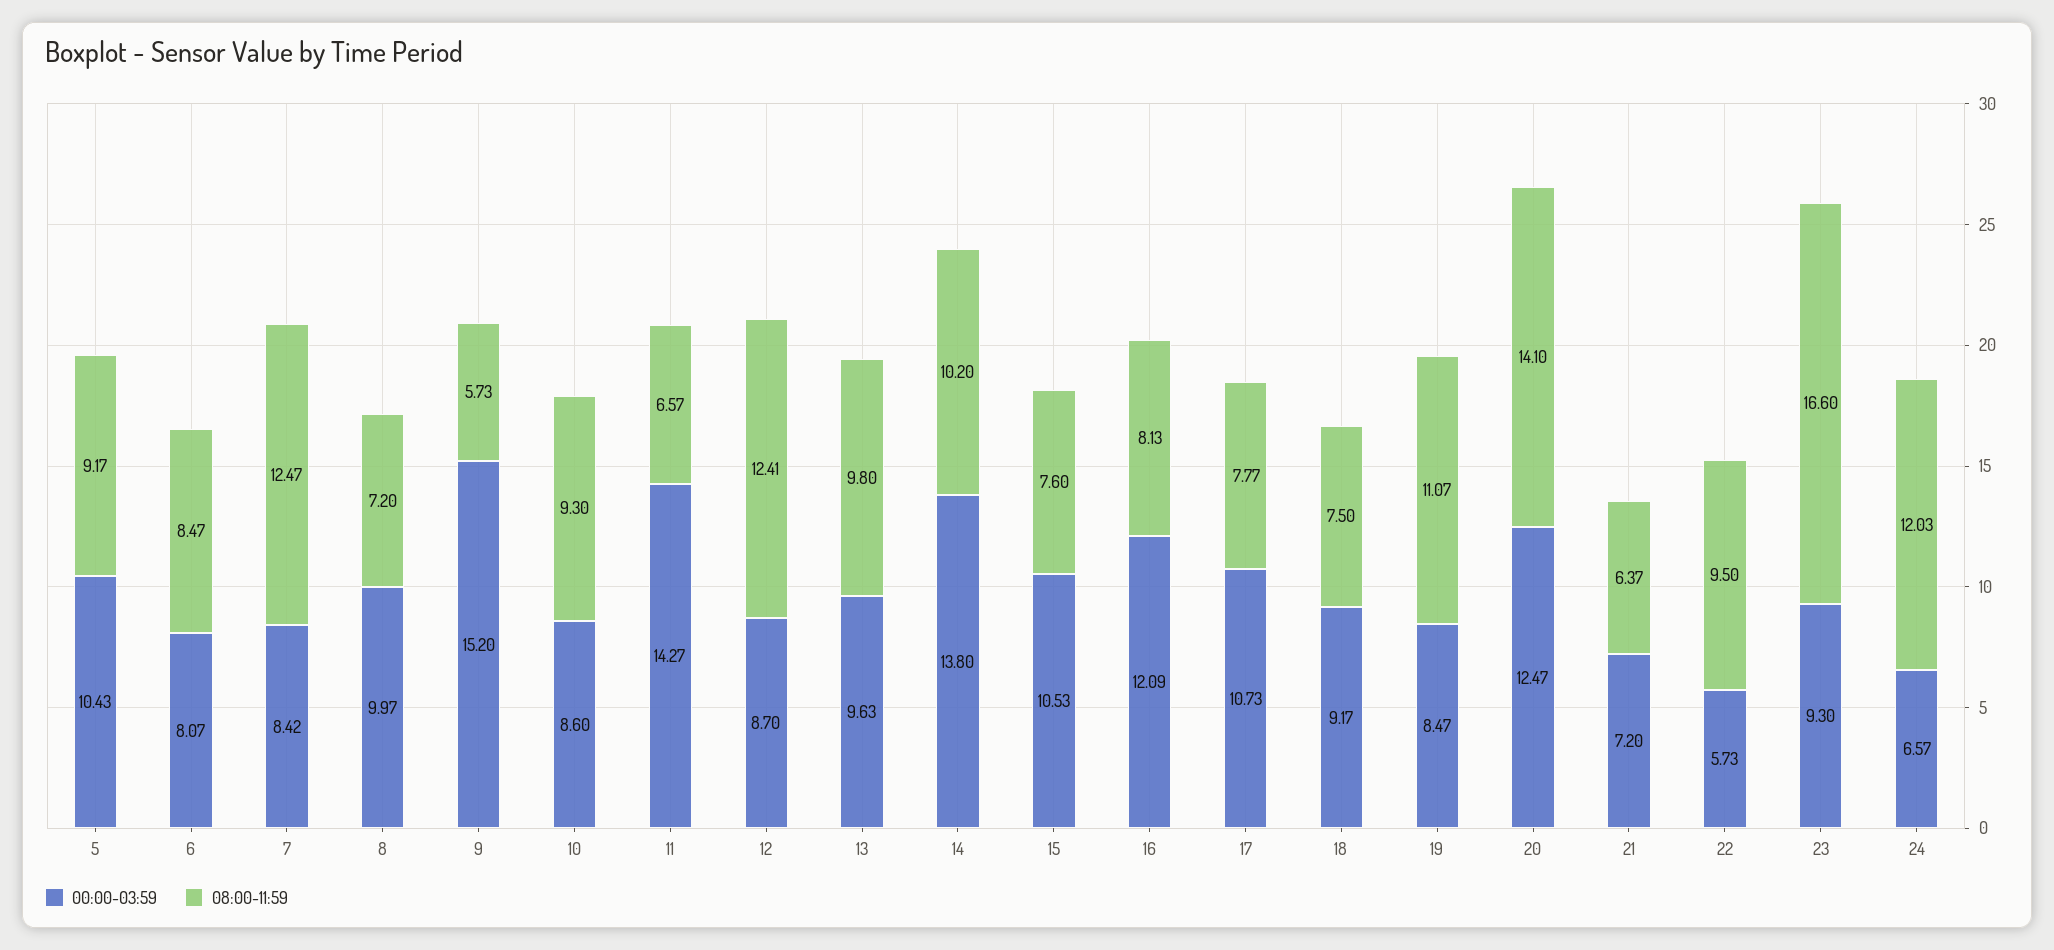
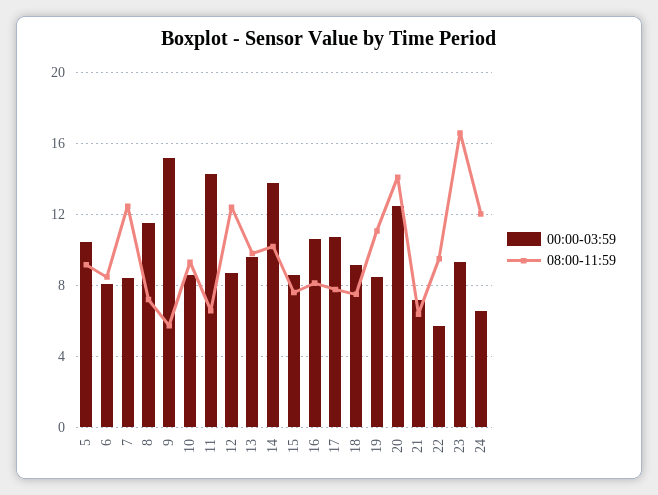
00:00-03:59, 8: 9.97 -> 11.5
00:00-03:59, 15: 10.53 -> 8.5
00:00-03:59, 16: 12.09 -> 10.5

